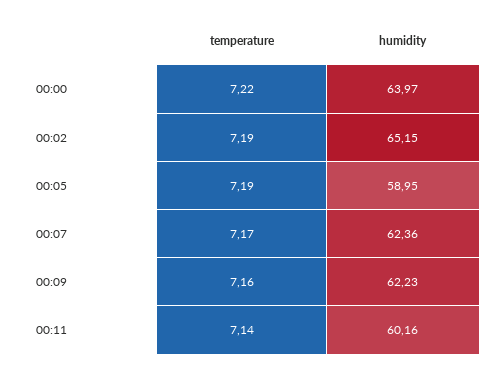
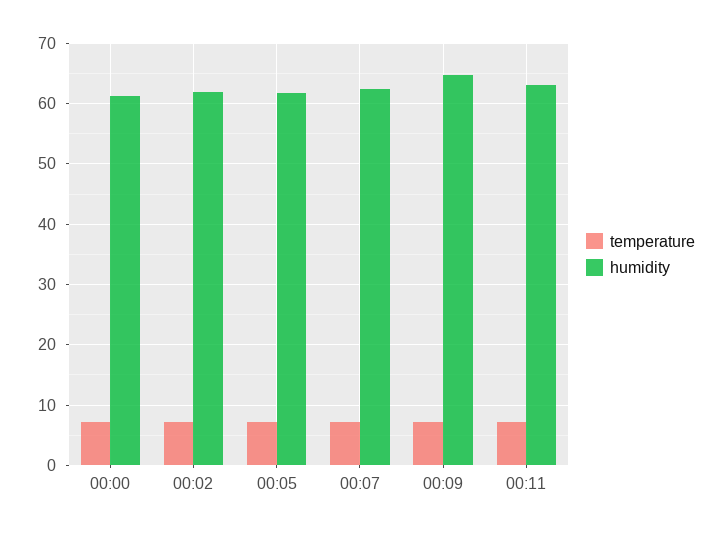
humidity, 00:00: 63.97 -> 61
humidity, 00:02: 65.15 -> 62
humidity, 00:05: 58.95 -> 62
humidity, 00:09: 62.23 -> 65
humidity, 00:11: 60.16 -> 63

